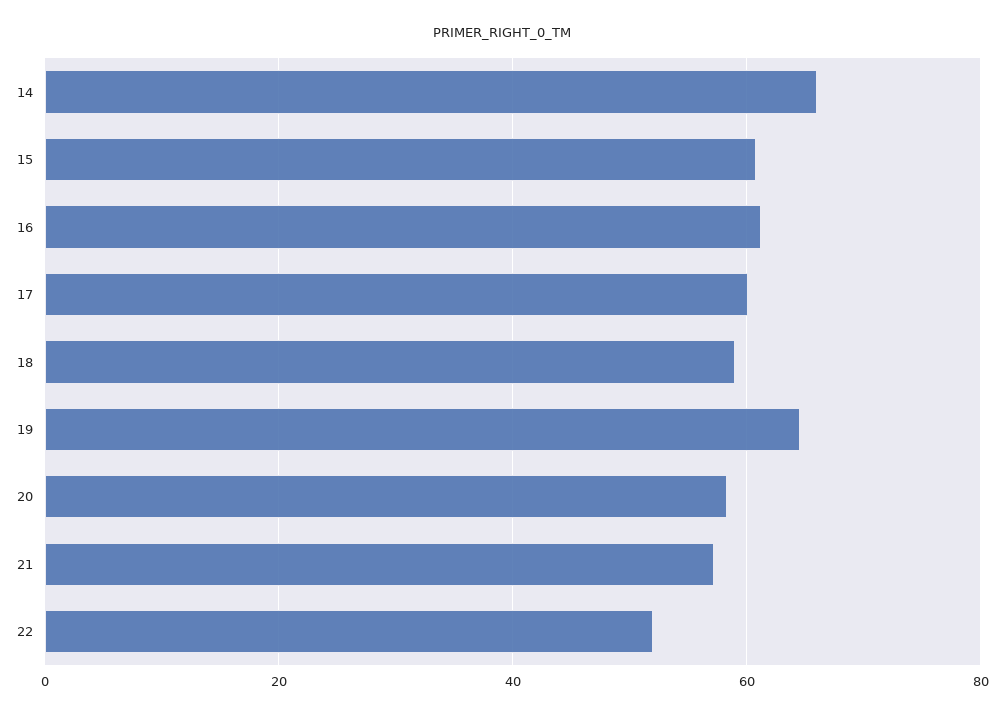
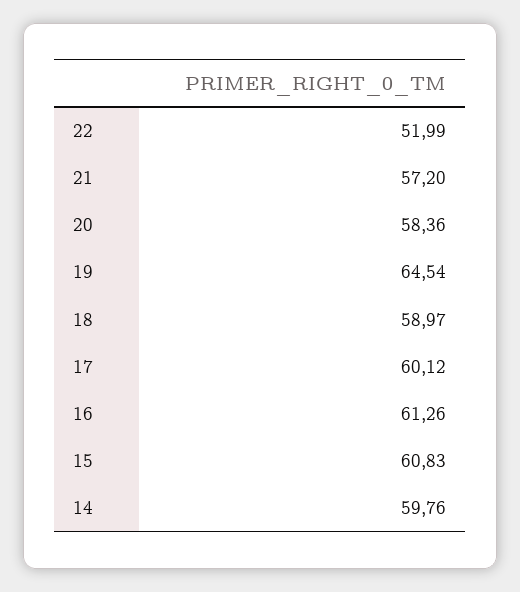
14: 66 -> 59.76

